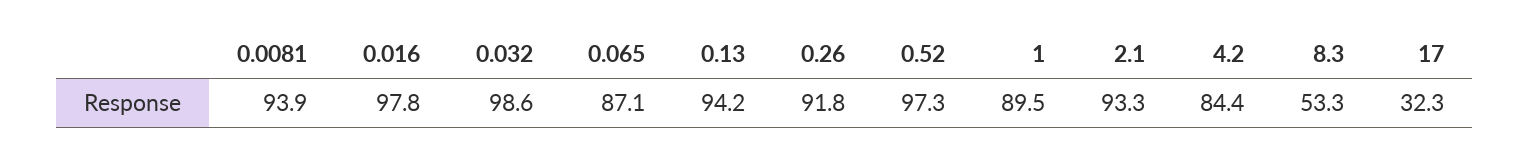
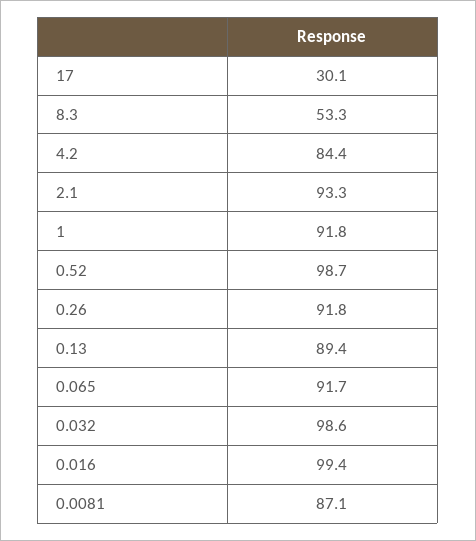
0.0081: 93.9 -> 87.1
0.016: 97.8 -> 99.4
0.065: 87.1 -> 91.7
0.13: 94.2 -> 89.4
0.52: 97.3 -> 98.7
1: 89.5 -> 91.8
17: 32.3 -> 30.1

